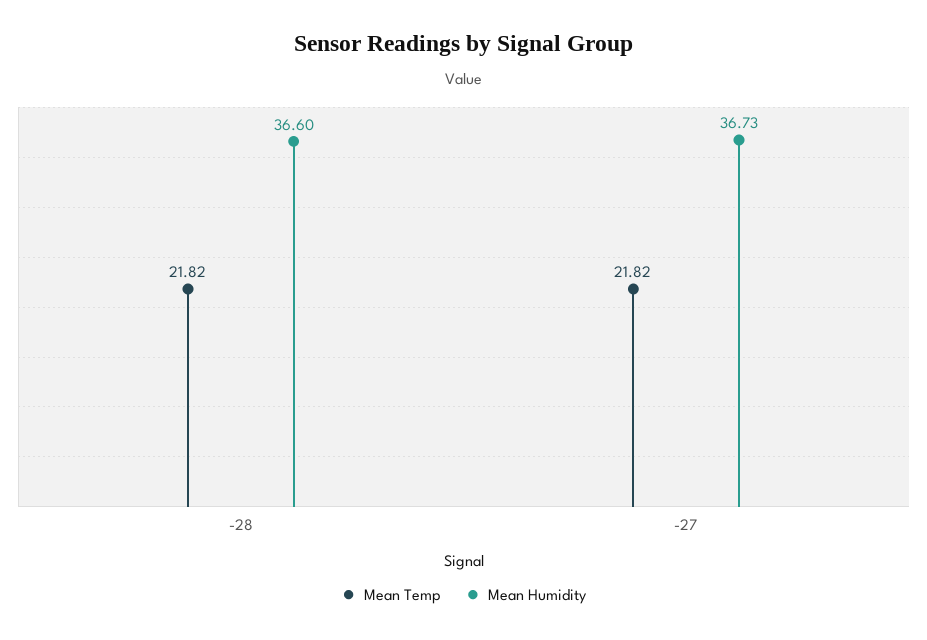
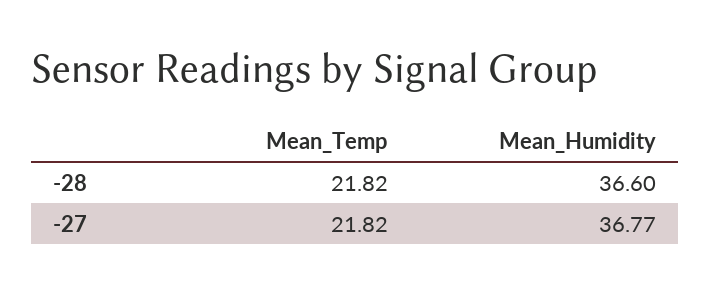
Mean Humidity, -27: 36.73 -> 36.77

